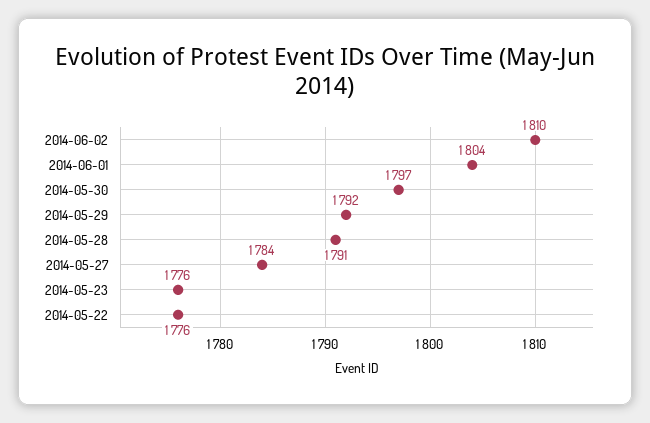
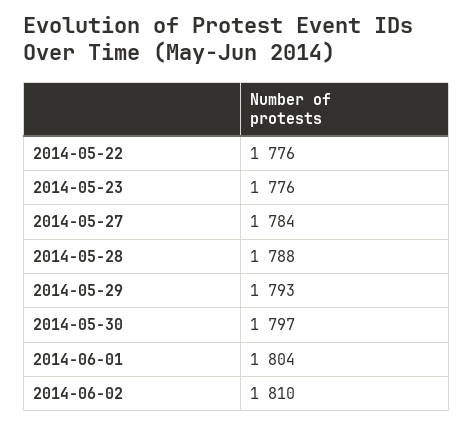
2014-05-29: 1792 -> 1793
2014-05-28: 1791 -> 1788

